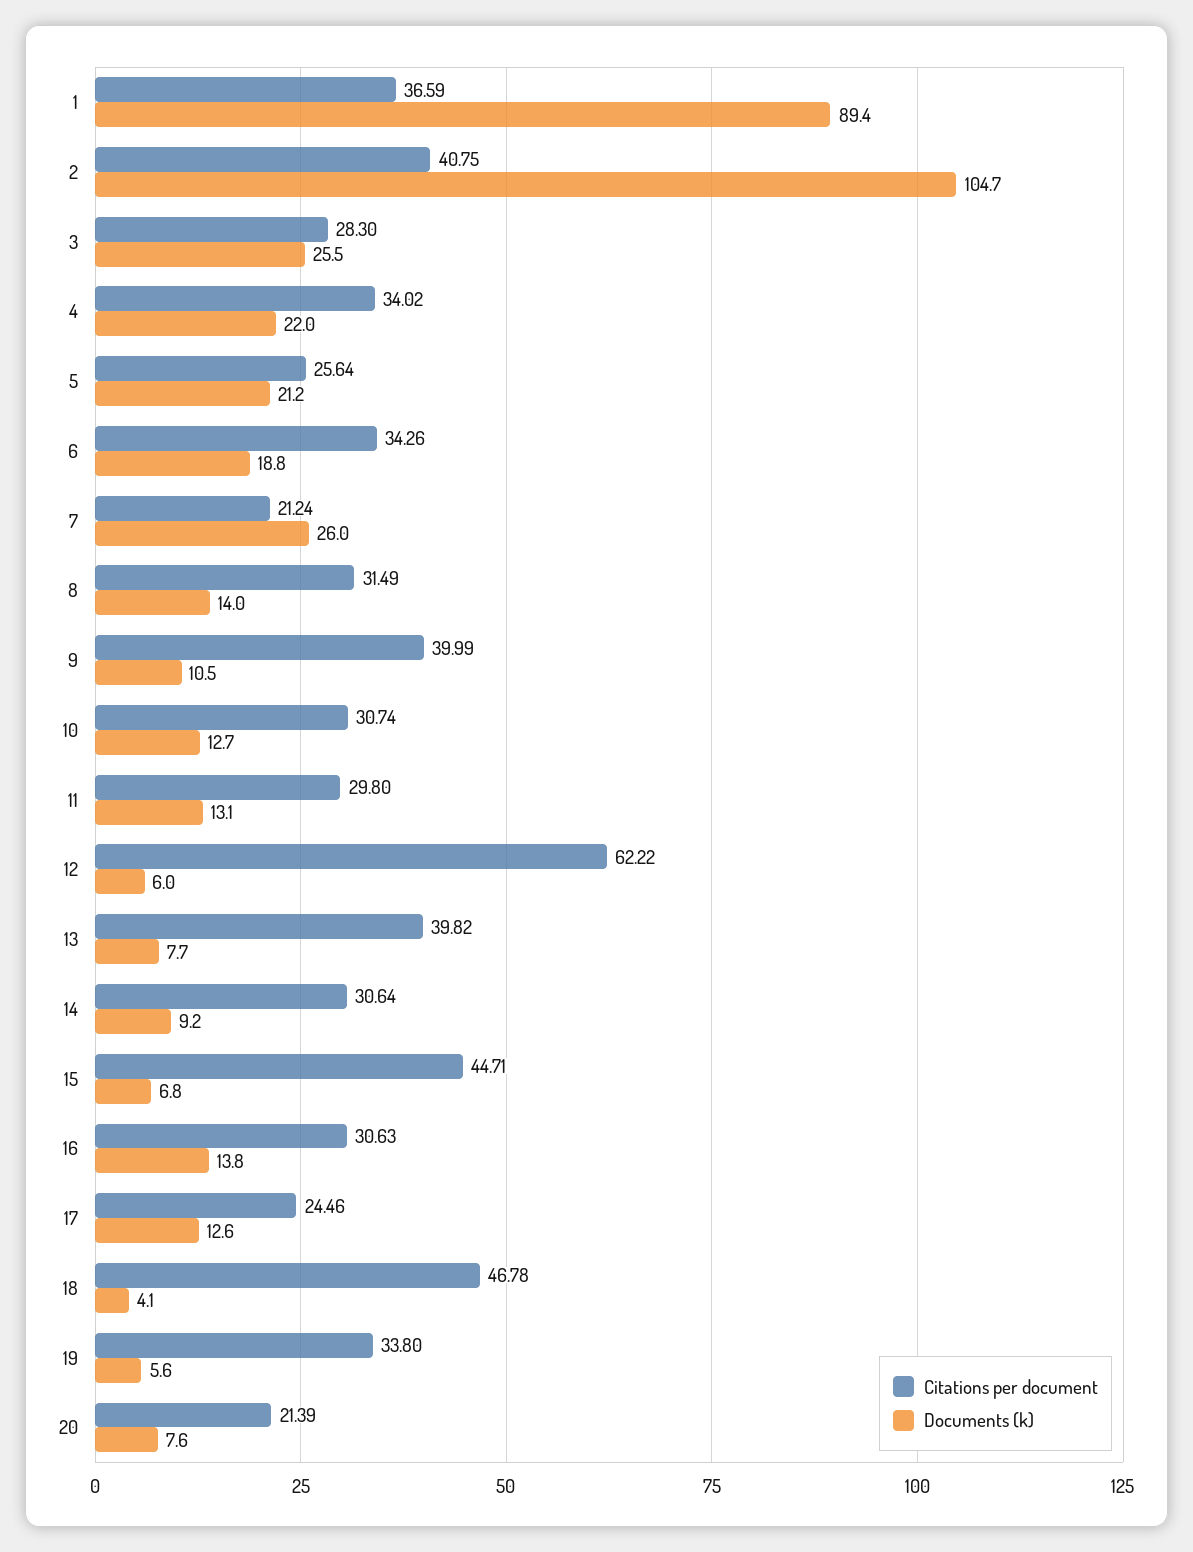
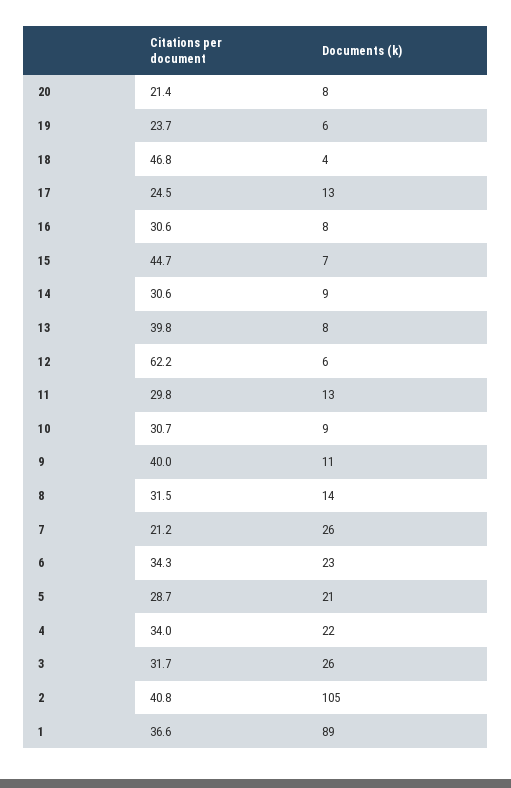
Citations per document, 3: 28.3 -> 31.7
Citations per document, 5: 25.64 -> 28.7
Documents (k), 6: 18.8 -> 23
Documents (k), 10: 12.7 -> 9
Documents (k), 16: 13.8 -> 8
Citations per document, 19: 33.8 -> 23.7

